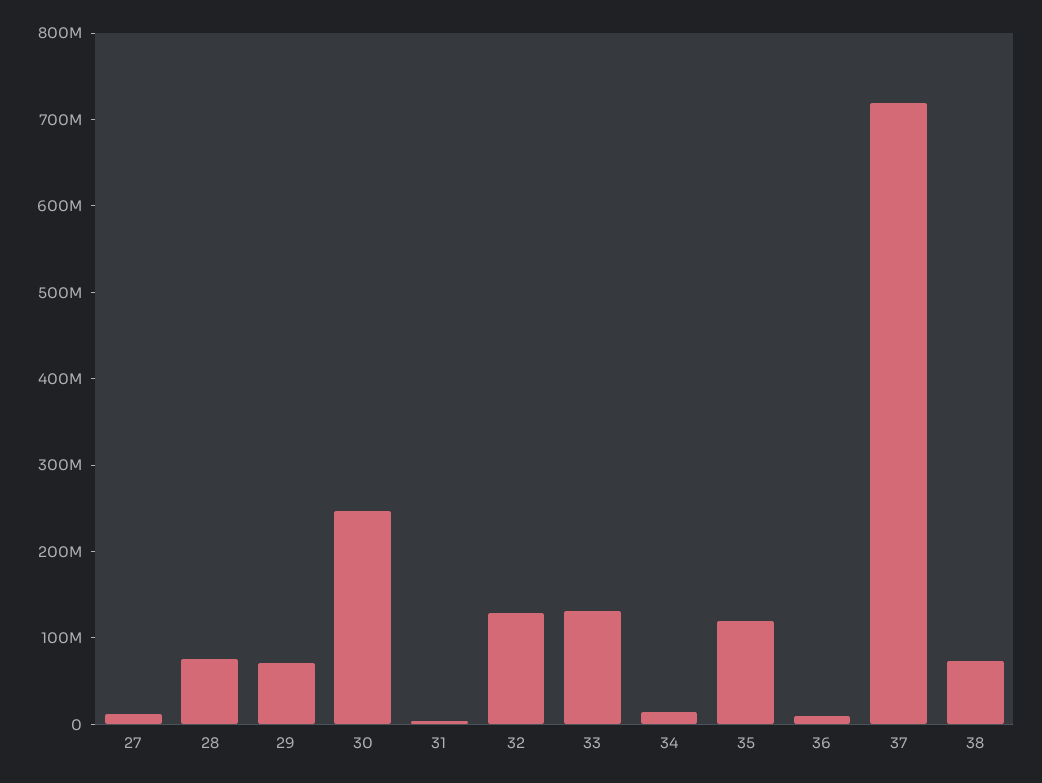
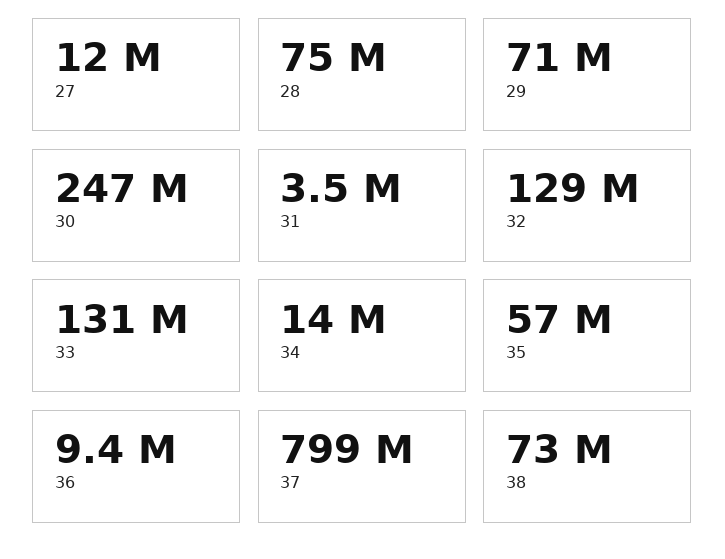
35: 120000000 -> 57000000
37: 720000000 -> 799000000

